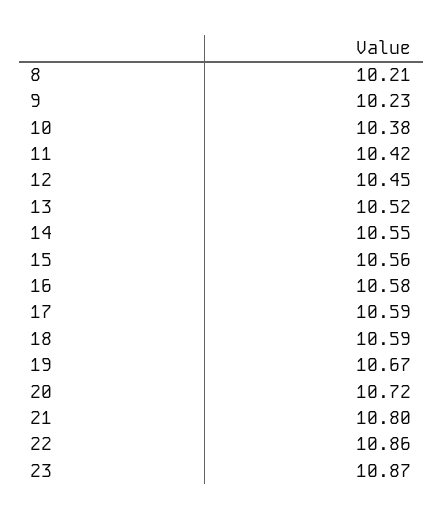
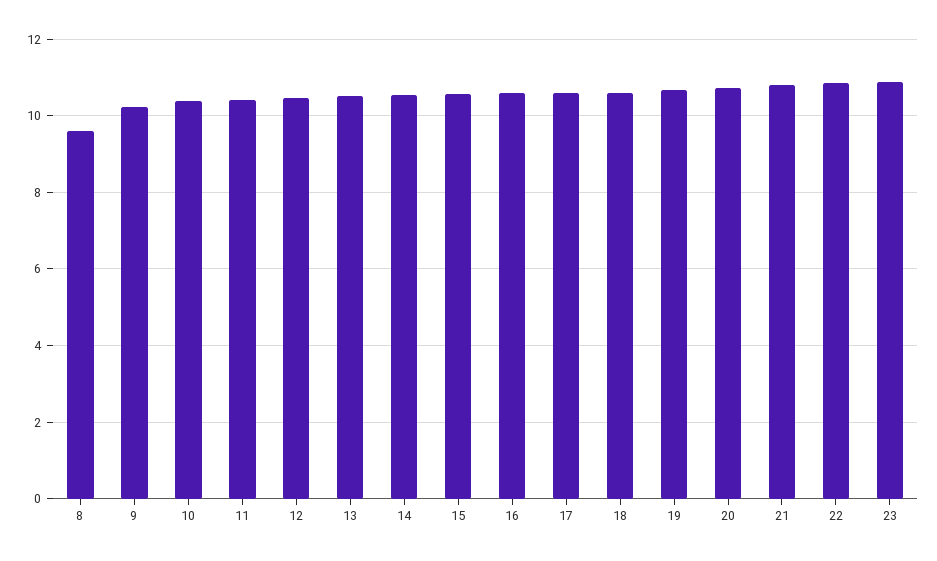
8: 10.21 -> 9.6

